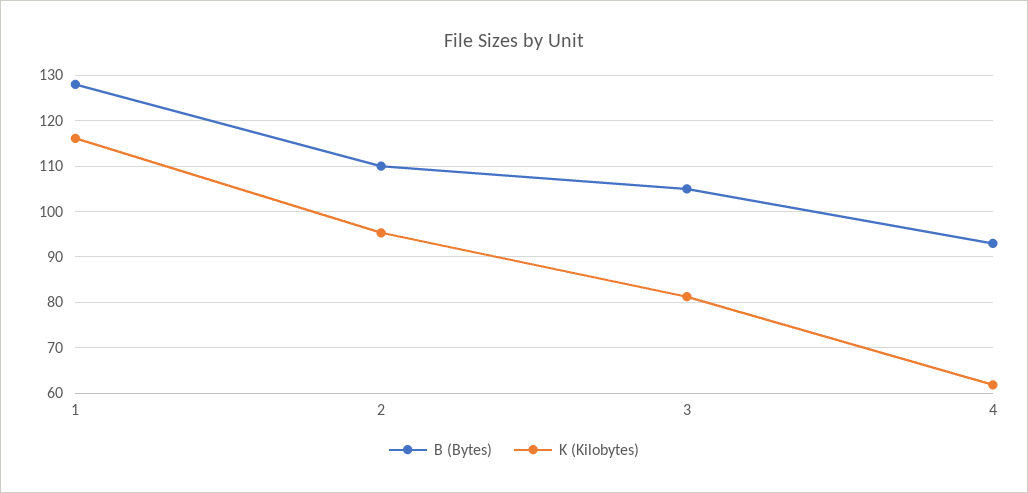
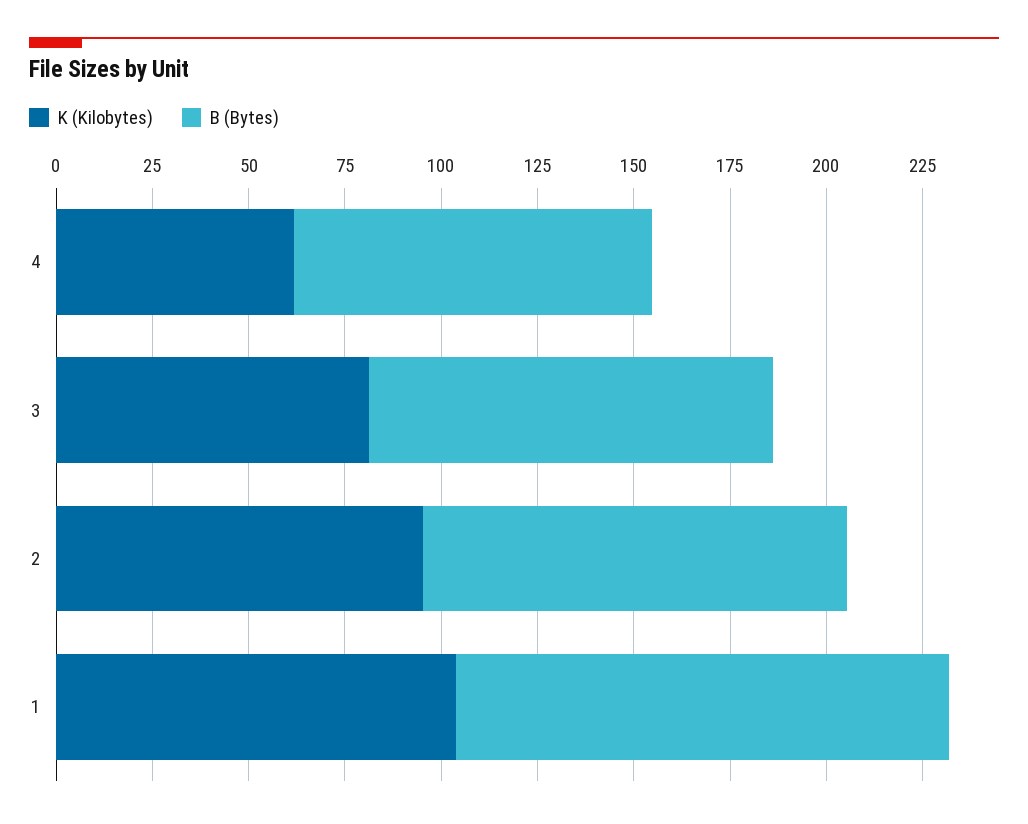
K (Kilobytes), 1: 116 -> 105

